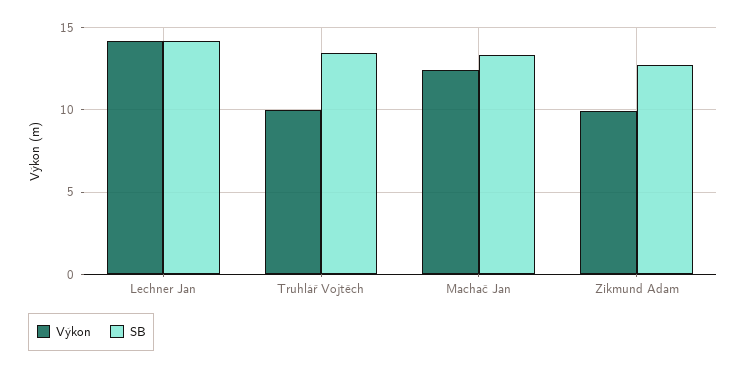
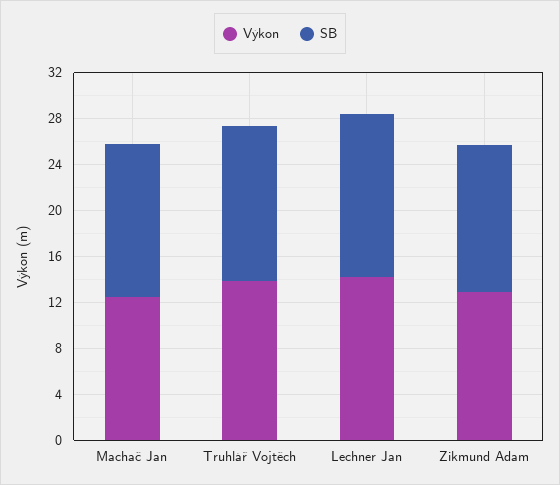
Výkon, Truhlář Vojtěch: 10 -> 14
Výkon, Zikmund Adam: 10 -> 13

